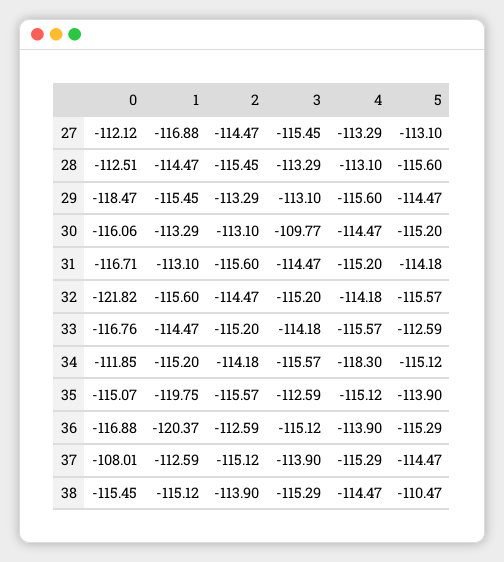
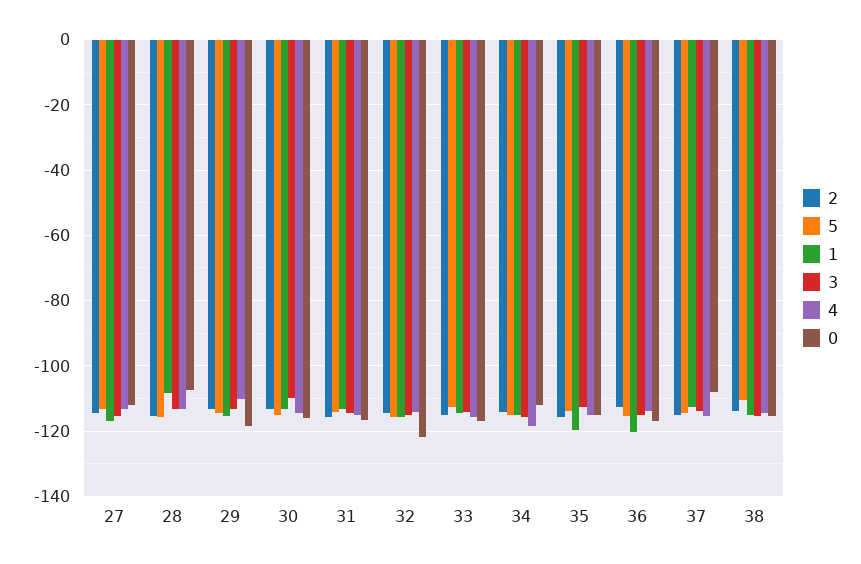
0, 28: -112.51 -> -108
1, 28: -114.47 -> -108
4, 29: -115.6 -> -110

